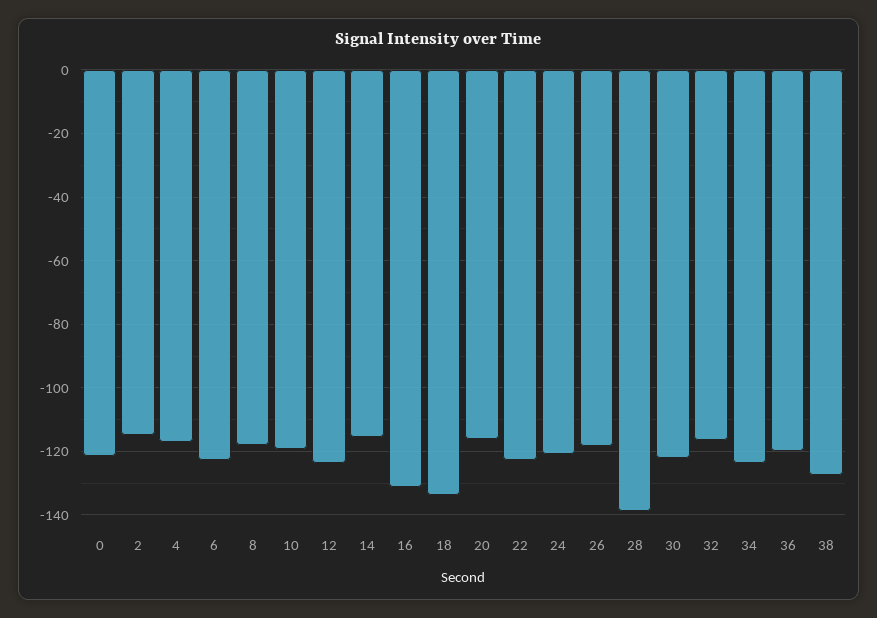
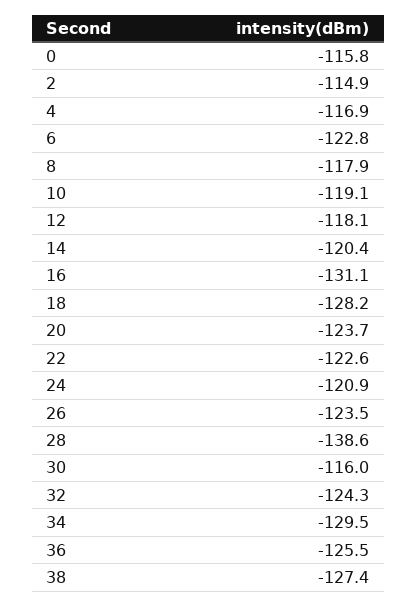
0: -122 -> -115.8
12: -124 -> -118.1
14: -116 -> -120.4
18: -134 -> -128.2
20: -116 -> -123.7
26: -118 -> -123.5
30: -122 -> -116
32: -116 -> -124.3
34: -124 -> -129.5
36: -120 -> -125.5

